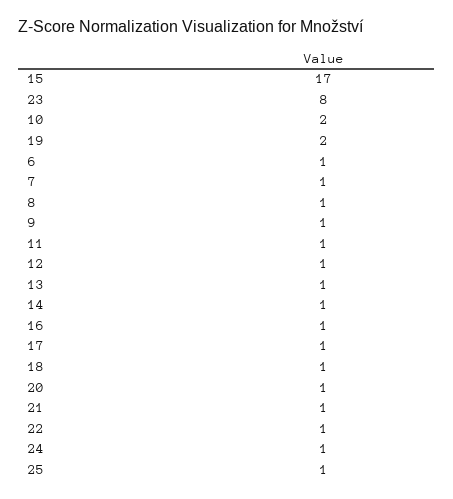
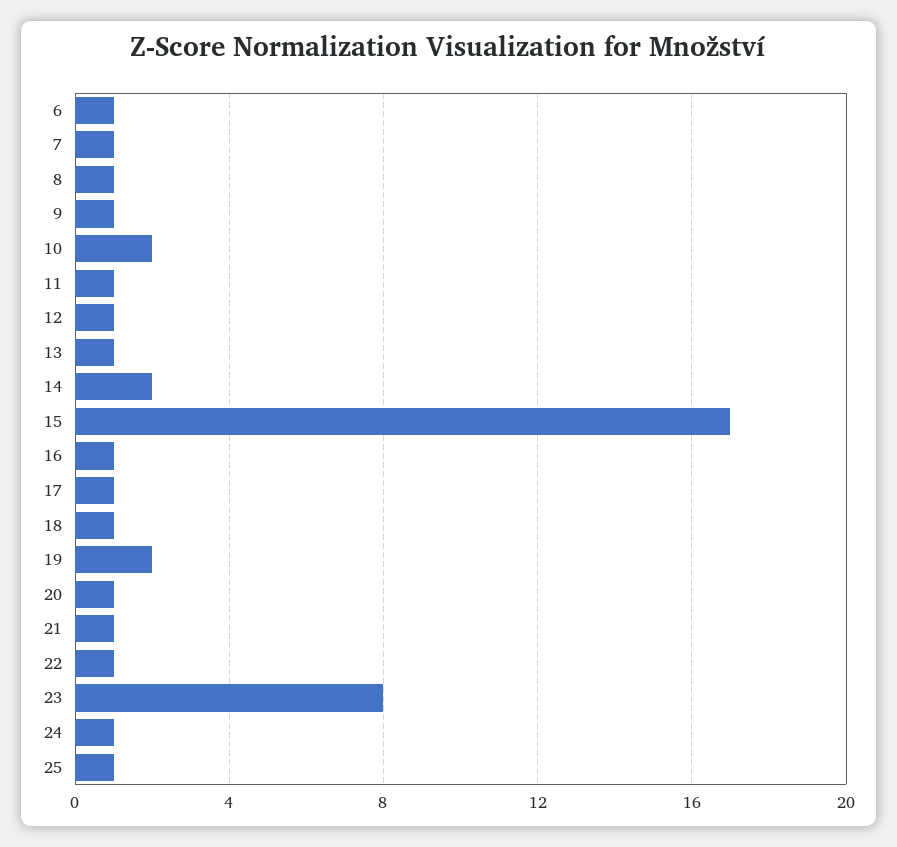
14: 1 -> 2

